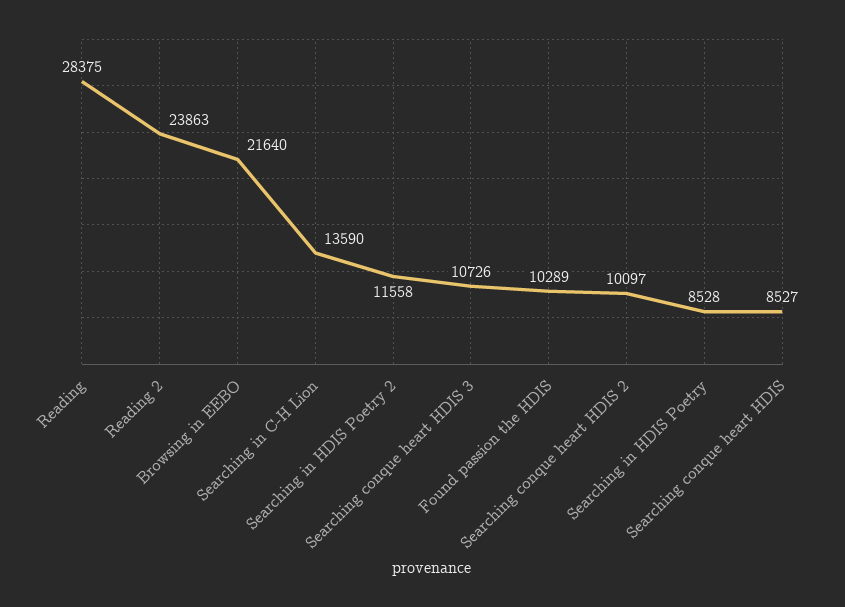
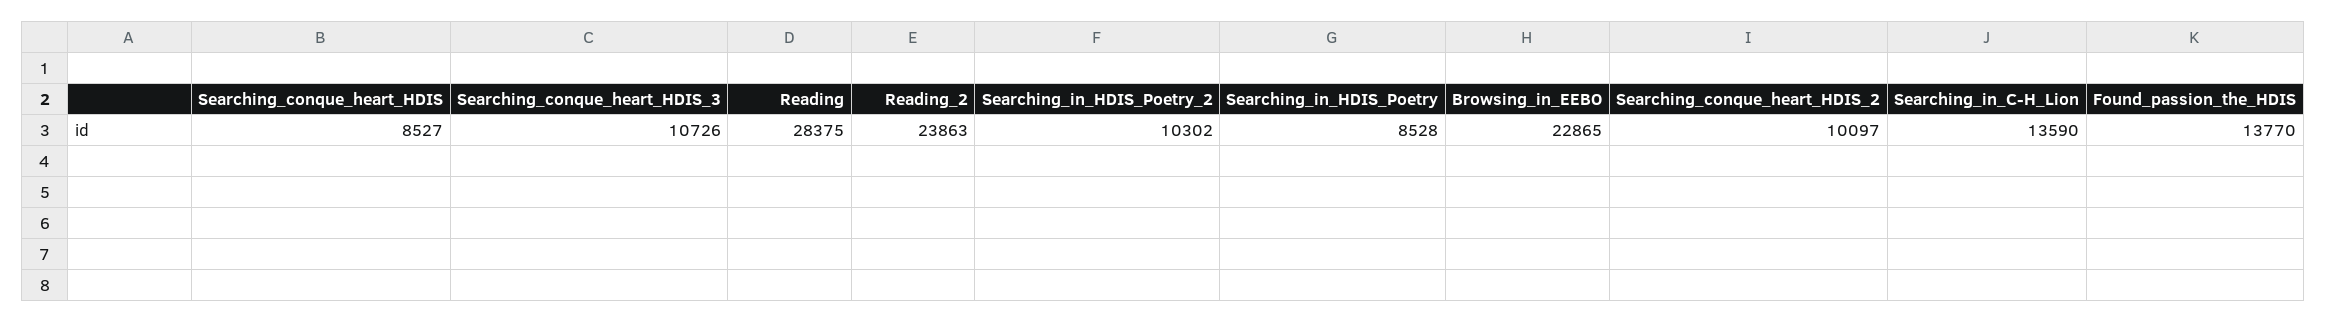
Browsing in EEBO: 21640 -> 22865
Searching in HDIS Poetry 2: 11558 -> 10302
Found passion the HDIS: 10289 -> 13770

